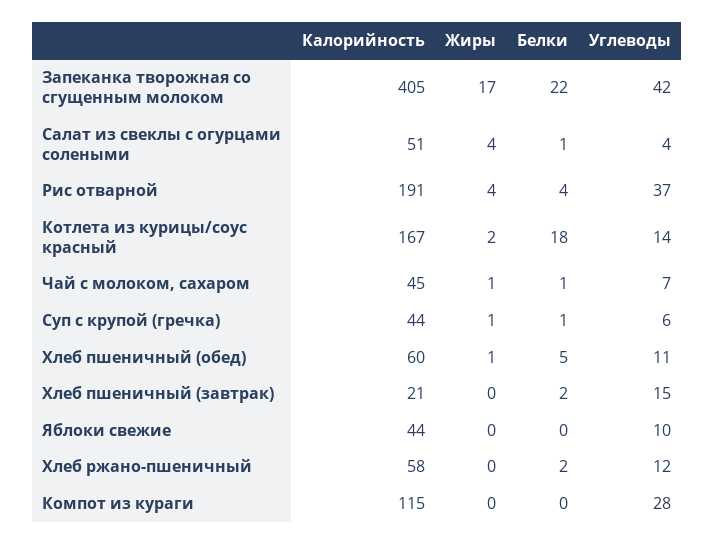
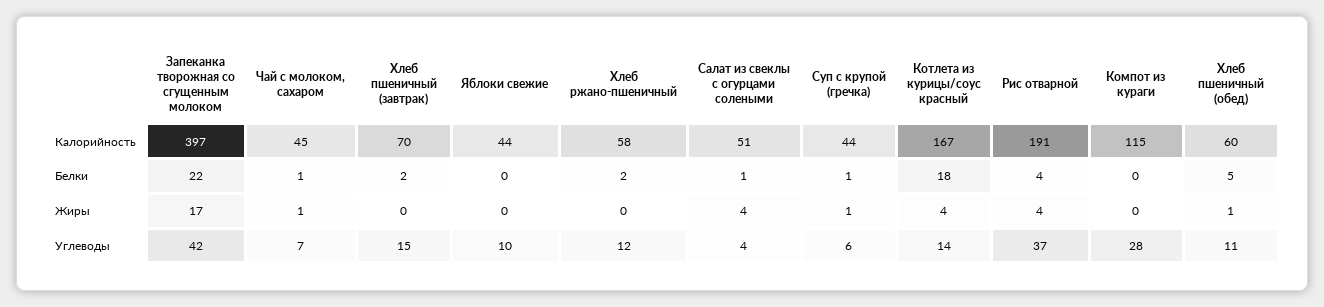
Калорийность, Запеканка творожная со сгущенным молоком: 405 -> 397
Жиры, Котлета из курицы/соус красный: 2 -> 4
Калорийность, Хлеб пшеничный (завтрак): 21 -> 70

